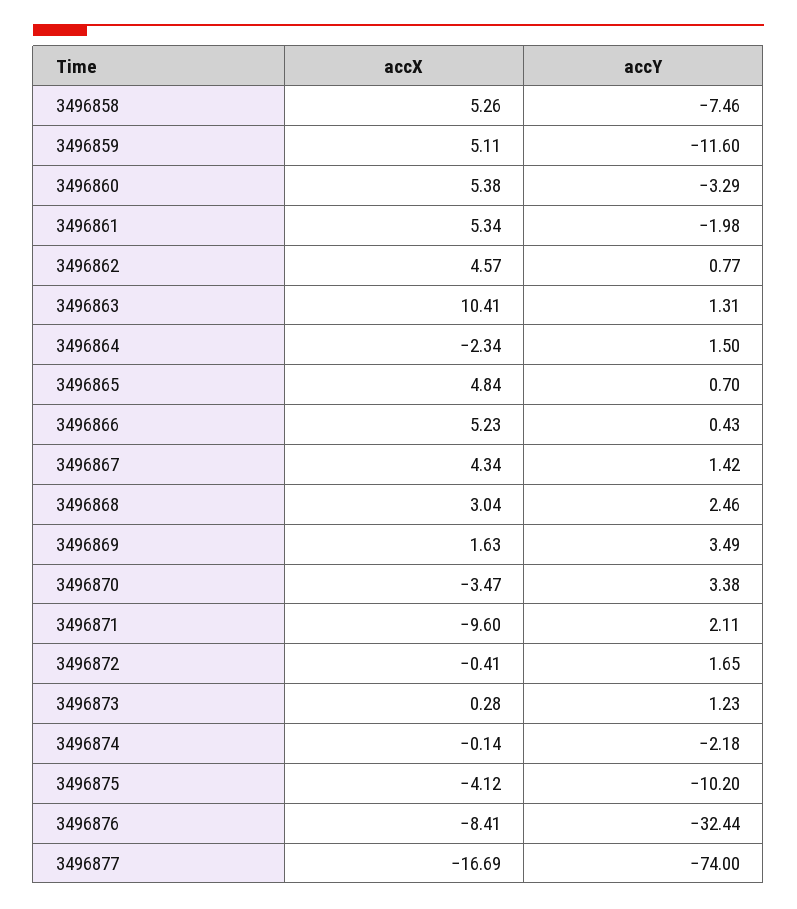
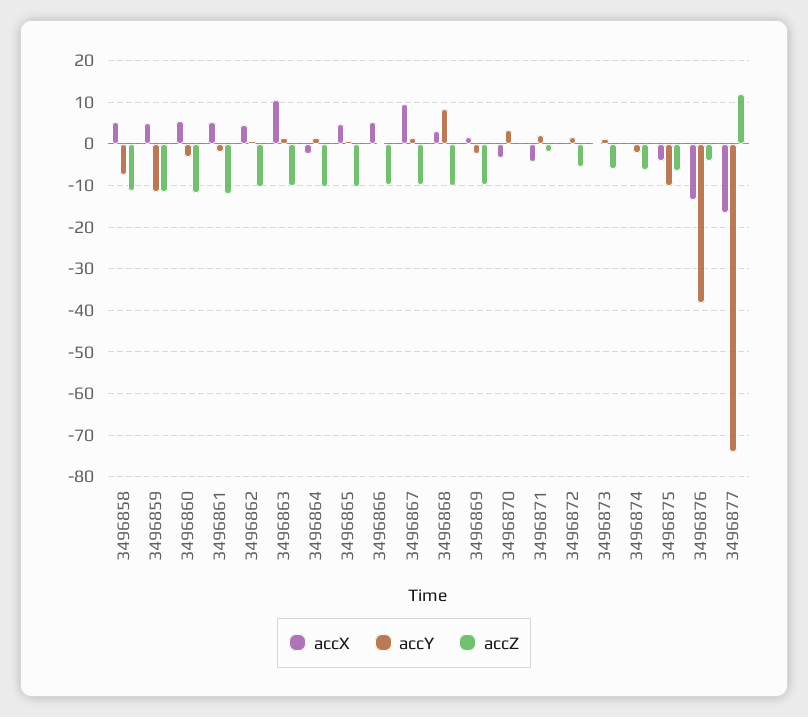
accX, 3496867: 4.34 -> 10
accY, 3496868: 2.46 -> 8
accY, 3496869: 3.49 -> -2
accX, 3496871: -9.6 -> -4
accX, 3496876: -8.41 -> -14
accY, 3496876: -32.44 -> -38
accZ, 3496858: none -> -12
accZ, 3496859: none -> -12
accZ, 3496860: none -> -12
accZ, 3496861: none -> -12
accZ, 3496862: none -> -10
accZ, 3496863: none -> -10
accZ, 3496864: none -> -10
accZ, 3496865: none -> -10
accZ, 3496866: none -> -10
accZ, 3496867: none -> -10
accZ, 3496868: none -> -10
accZ, 3496869: none -> -10
accZ, 3496870: none -> 0
accZ, 3496871: none -> -2
accZ, 3496872: none -> -6
accZ, 3496873: none -> -6
accZ, 3496874: none -> -6
accZ, 3496875: none -> -6
accZ, 3496876: none -> -4
accZ, 3496877: none -> 12

